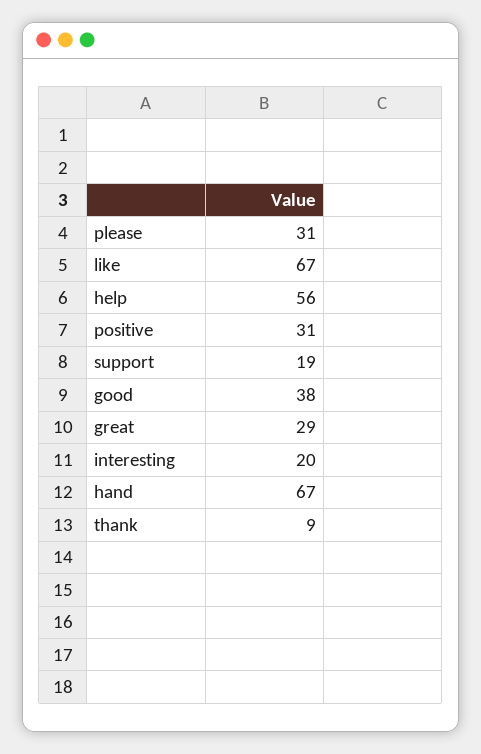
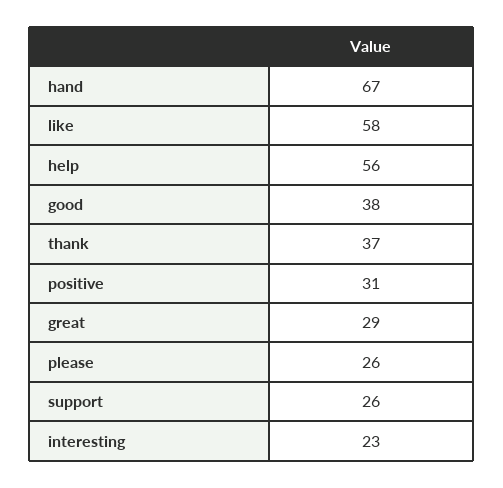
please: 31 -> 26
like: 67 -> 58
support: 19 -> 26
interesting: 20 -> 23
thank: 9 -> 37

